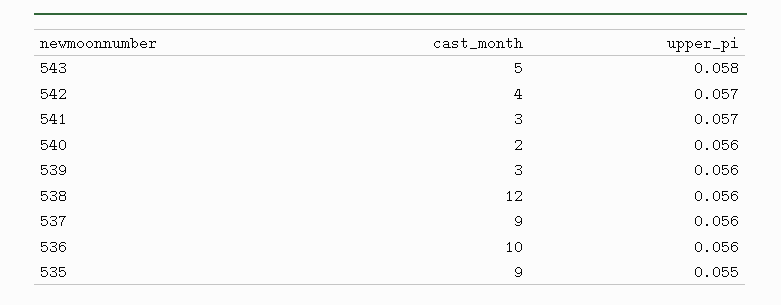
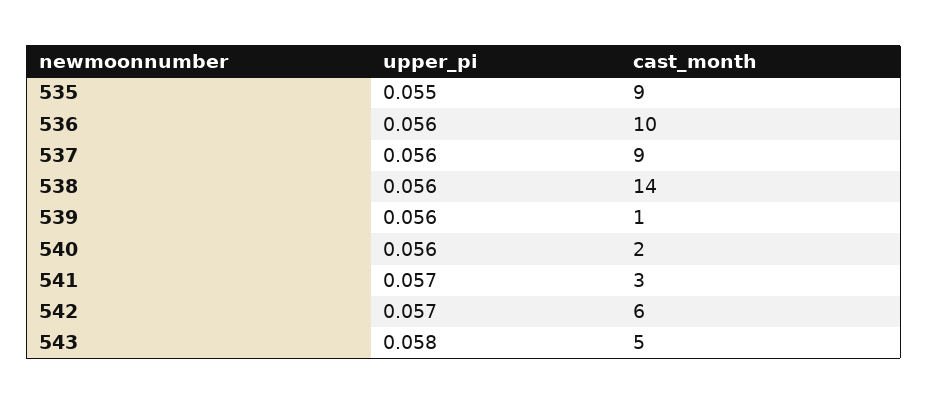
cast_month, 542: 4 -> 6
cast_month, 539: 3 -> 1
cast_month, 538: 12 -> 14

